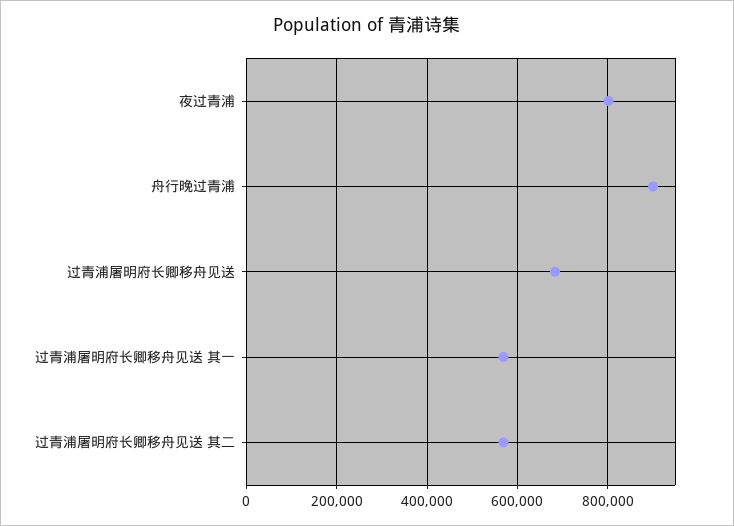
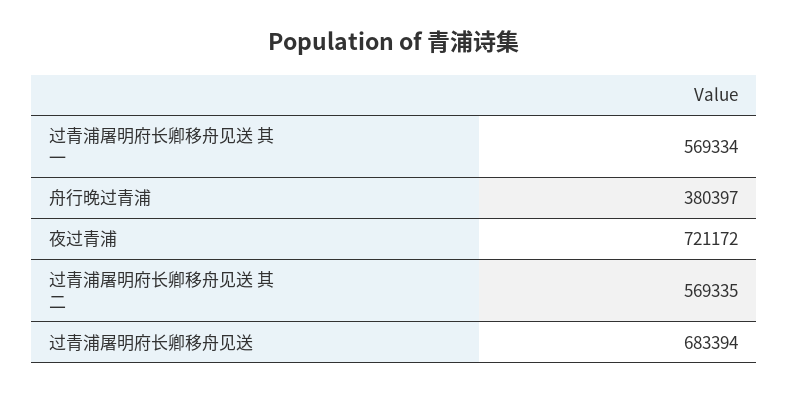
夜过青浦: 800000 -> 721172
舟行晚过青浦: 900000 -> 380397

